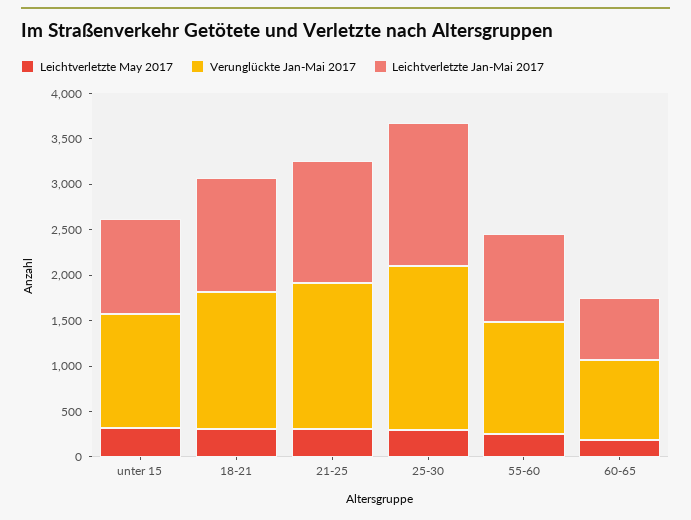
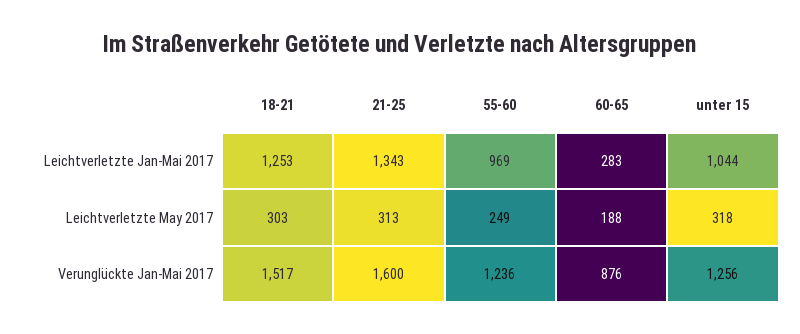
Leichtverletzte May 2017, 25-30: 300 -> none
Verunglückte Jan-Mai 2017, 25-30: 1800 -> none
Leichtverletzte Jan-Mai 2017, 25-30: 1600 -> none
Leichtverletzte Jan-Mai 2017, 60-65: 700 -> 283

